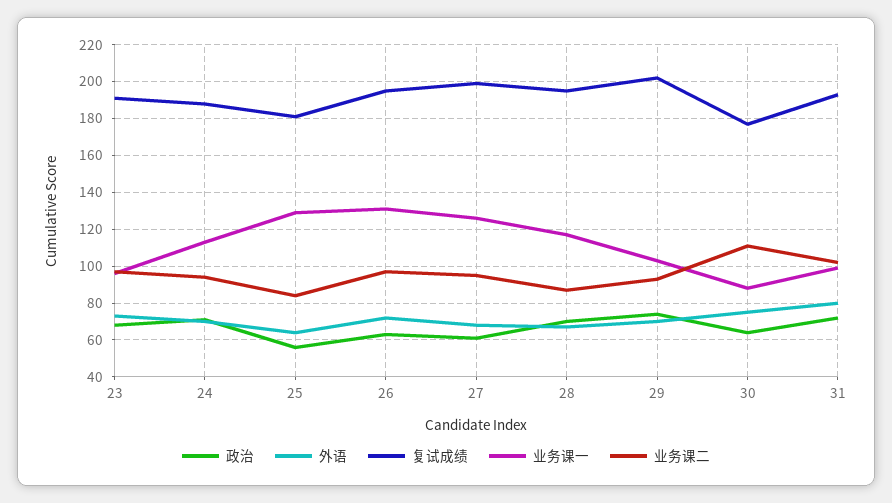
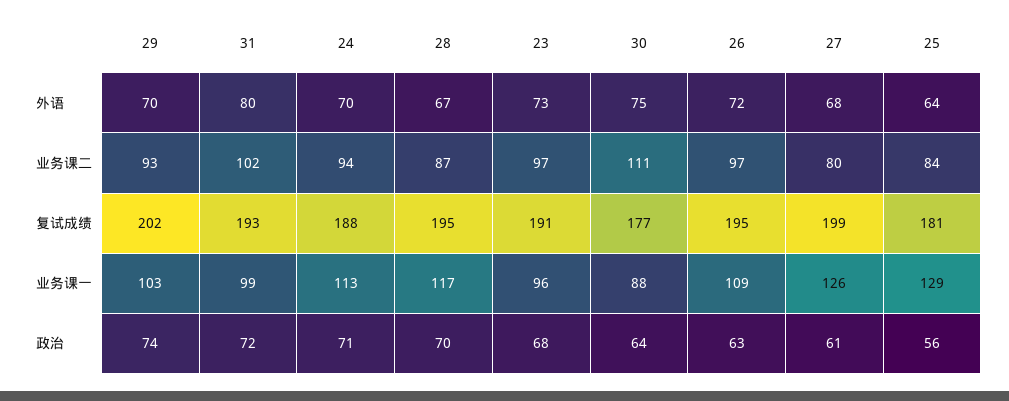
业务课一, 26: 130 -> 109
业务课二, 27: 95 -> 80

